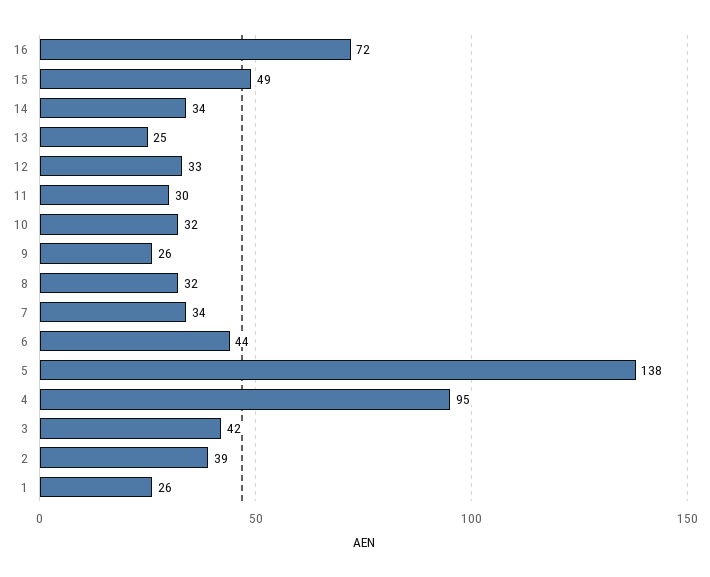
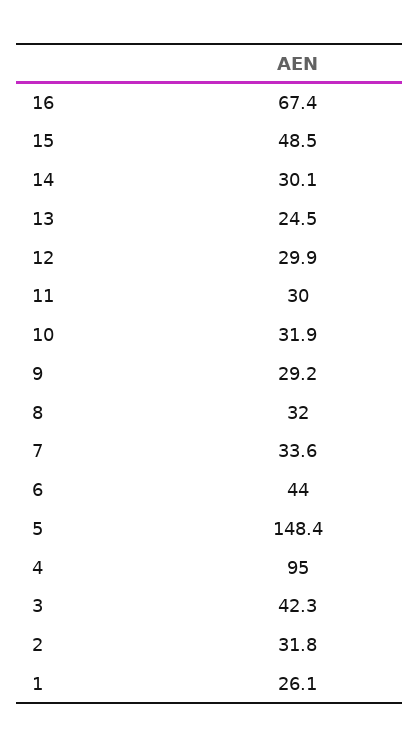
16: 72 -> 67.4
14: 34 -> 30.1
12: 33 -> 29.9
9: 26 -> 29.2
5: 138 -> 148.4
2: 39 -> 31.8

